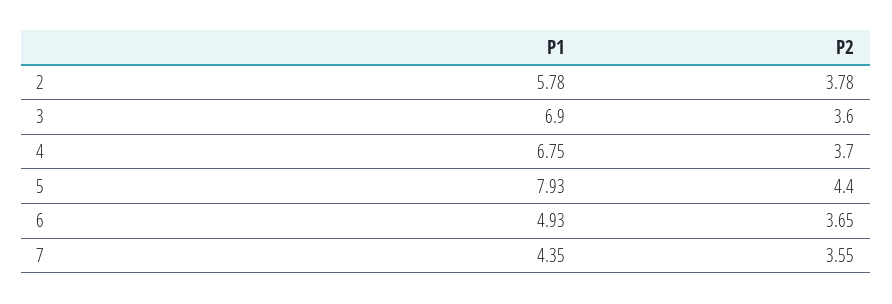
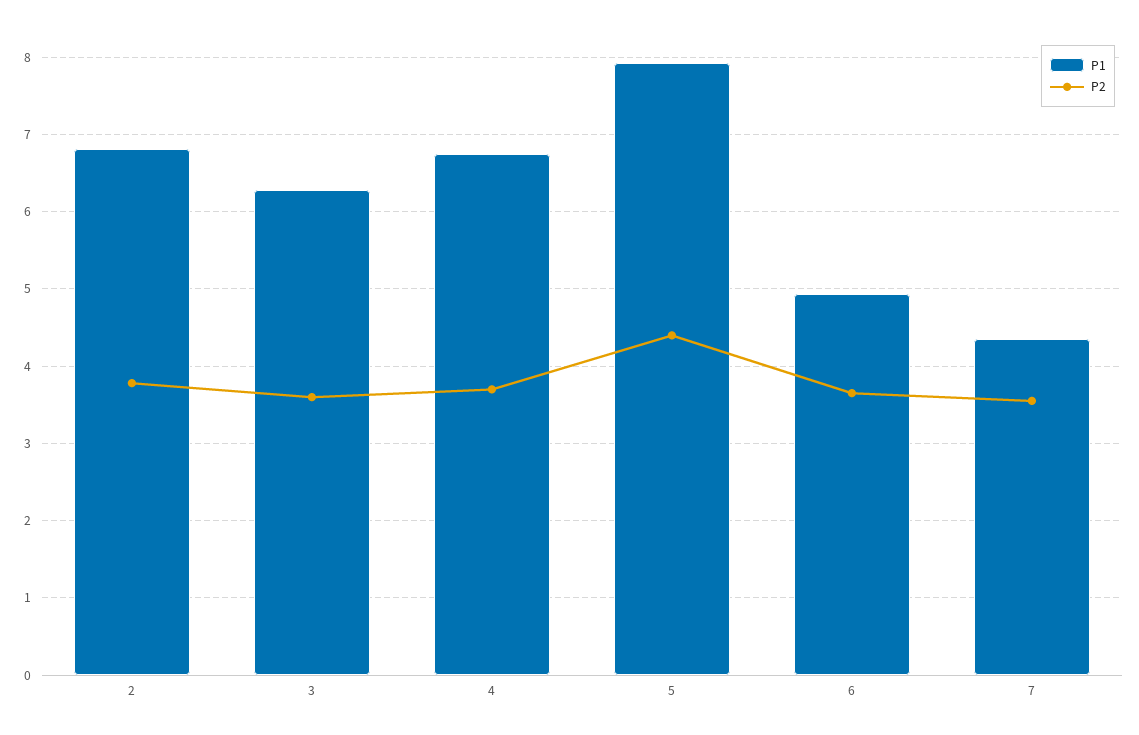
P1, 2: 5.78 -> 6.8
P1, 3: 6.9 -> 6.3

